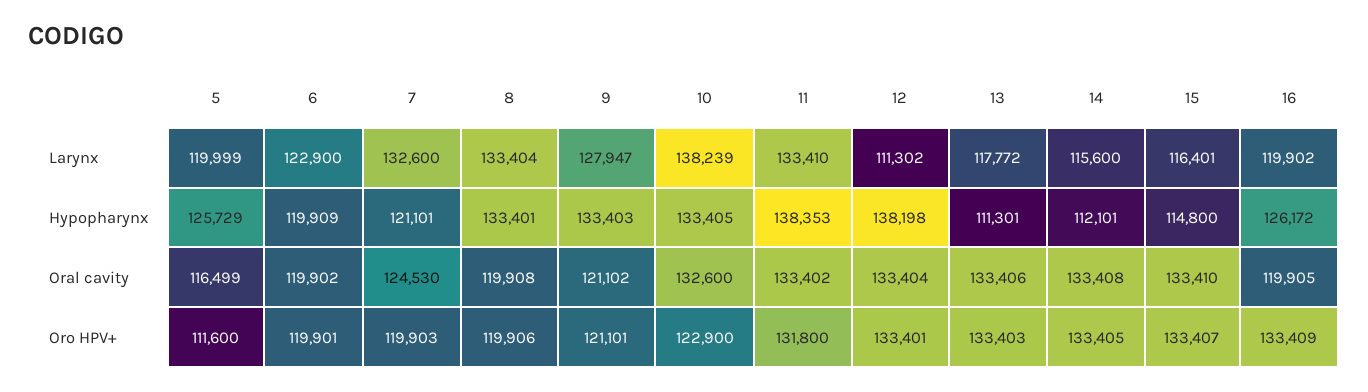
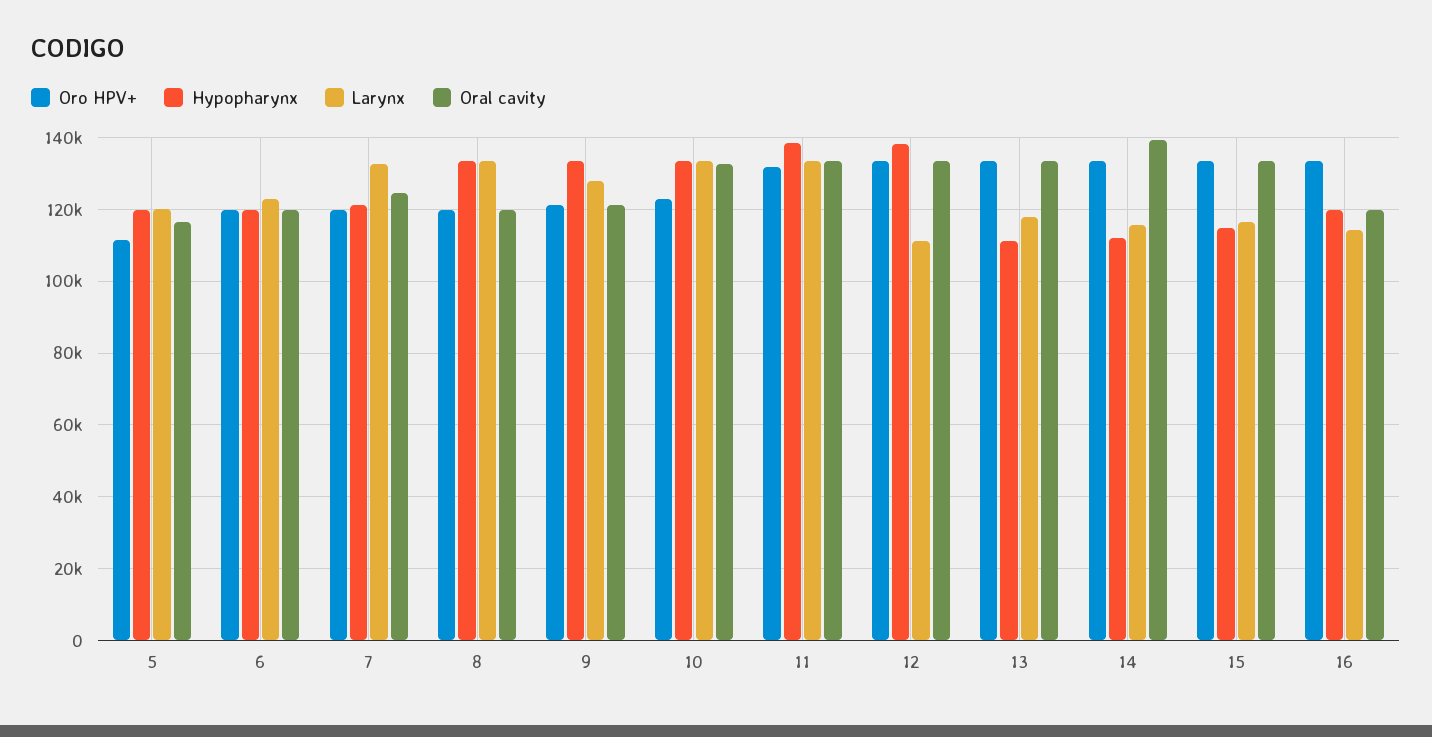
Larynx, 10: 138239 -> 134000
Larynx, 16: 119902 -> 114000
Hypopharynx, 5: 125729 -> 120000
Hypopharynx, 16: 126172 -> 120000
Oral cavity, 14: 133408 -> 140000

